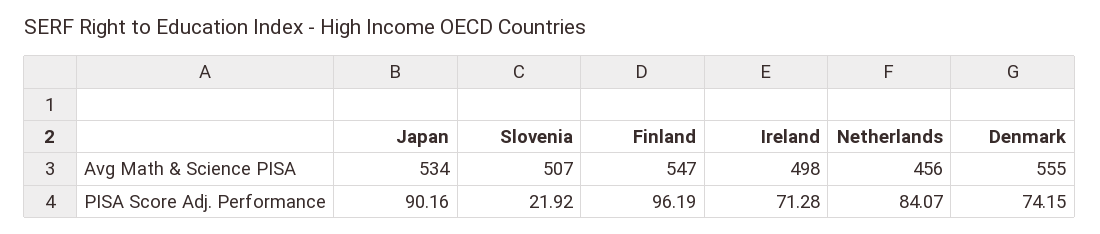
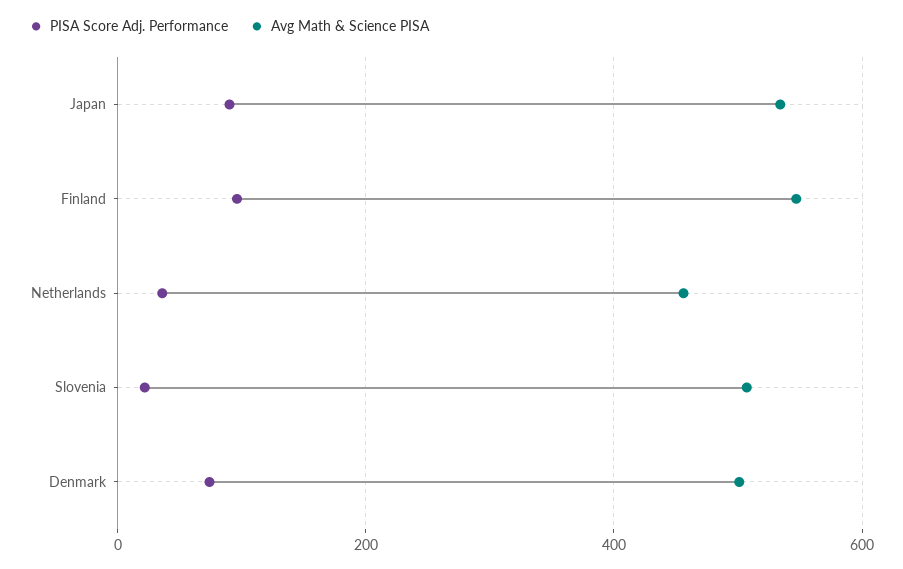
Avg Math & Science PISA, Ireland: 498 -> none
Avg Math & Science PISA, Denmark: 555 -> 500
PISA Score Adj. Performance, Ireland: 71.28 -> none
PISA Score Adj. Performance, Netherlands: 84.07 -> 40

